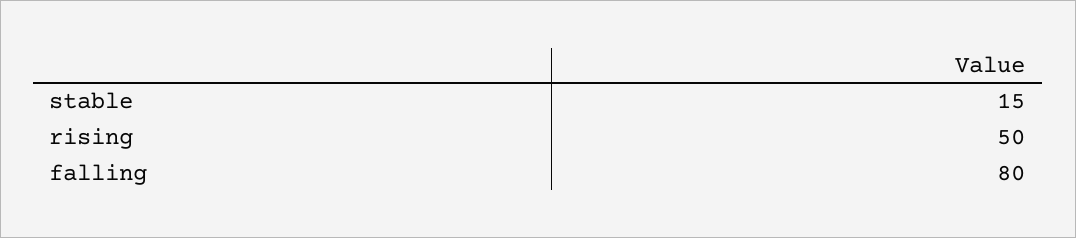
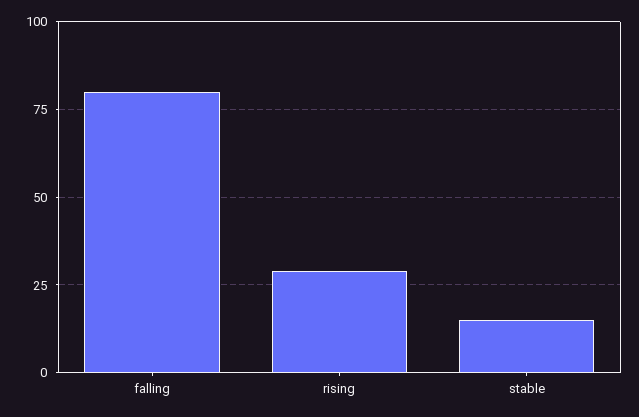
rising: 50 -> 30

